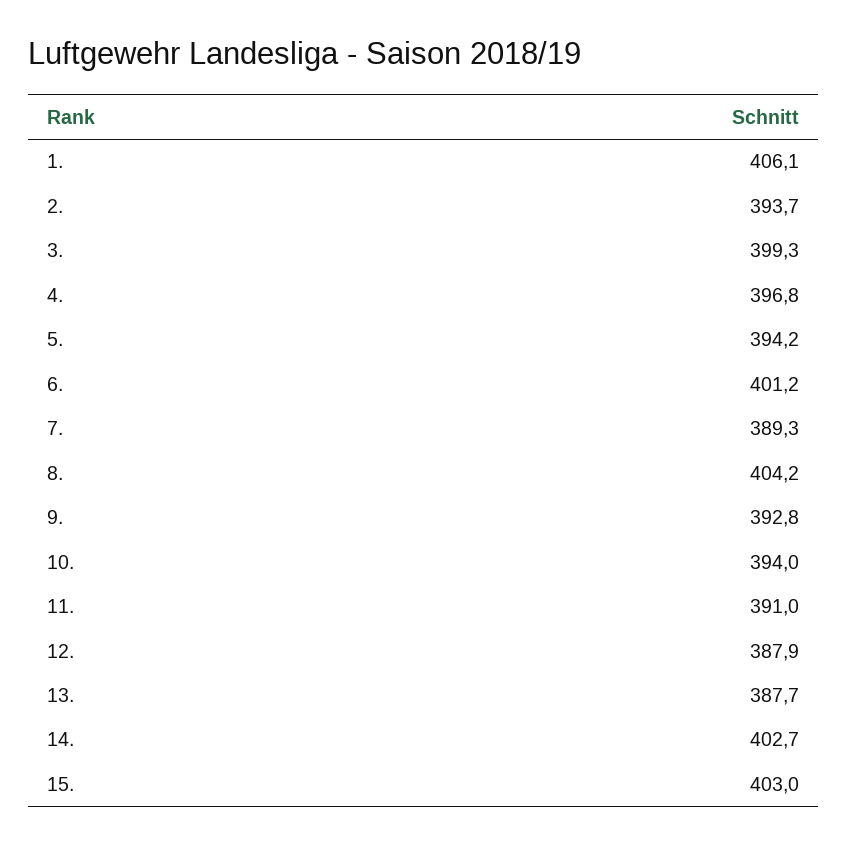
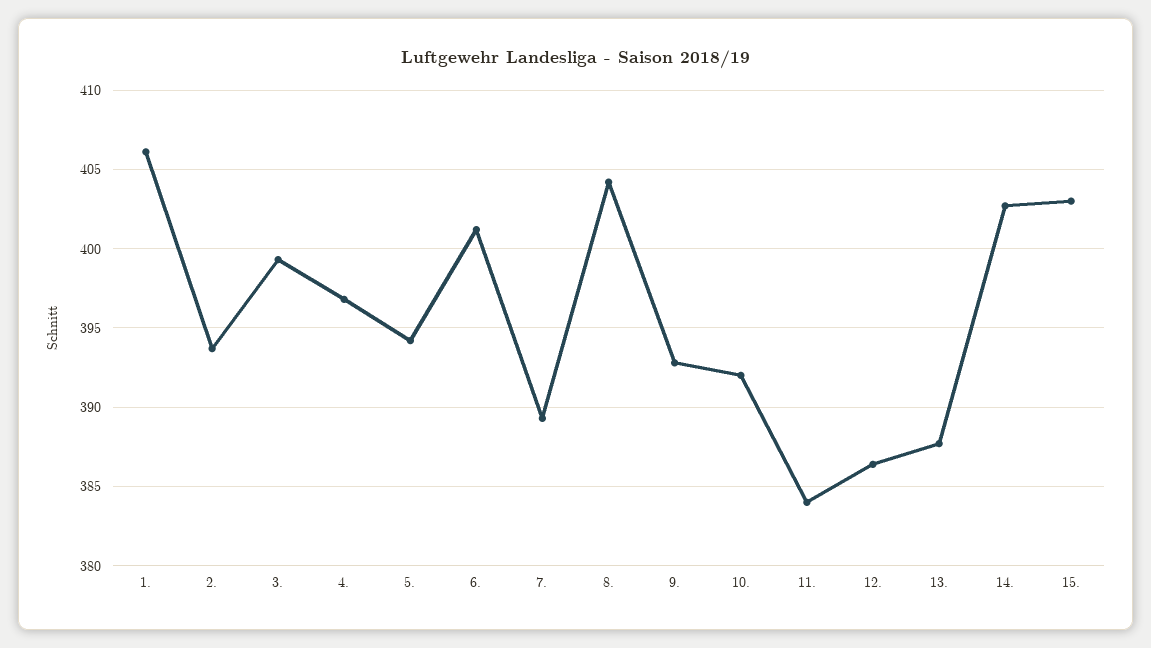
10.: 394 -> 392
11.: 391 -> 384
12.: 387.9 -> 386.5

